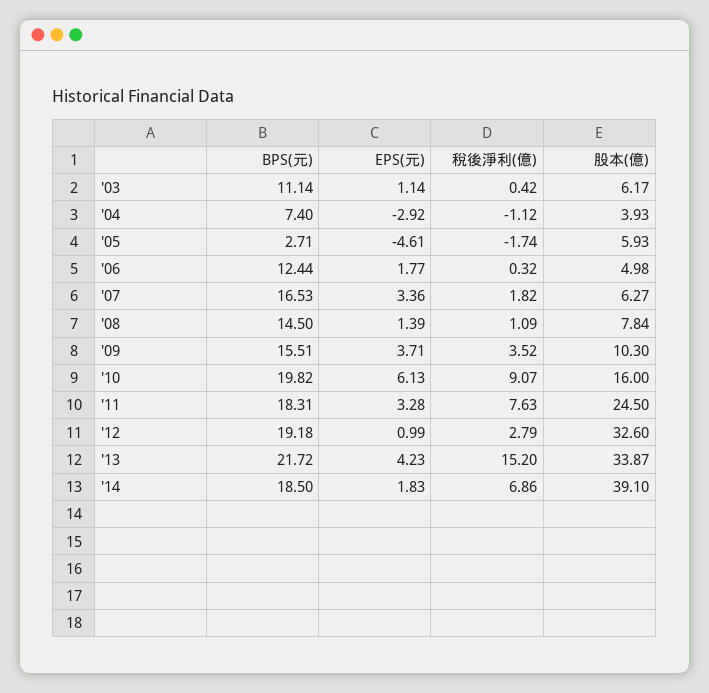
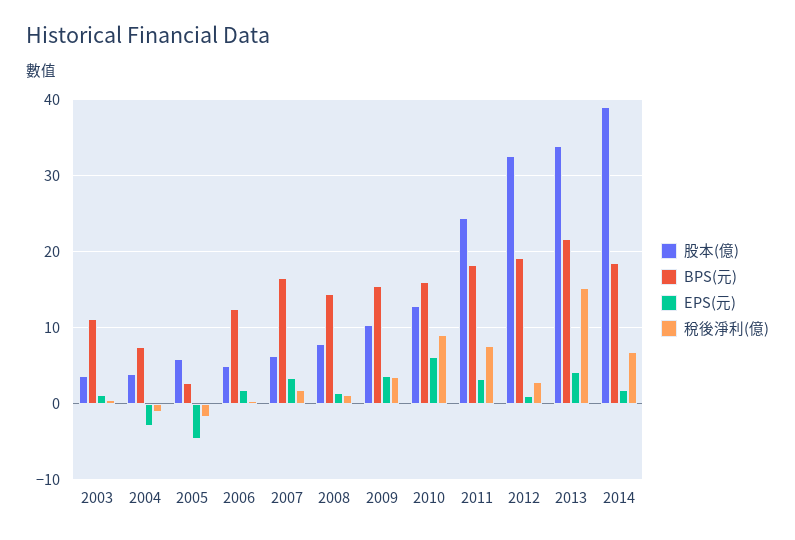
股本(億), '03: 6.17 -> 4
BPS(元), '10: 19.82 -> 16
股本(億), '10: 16 -> 13

